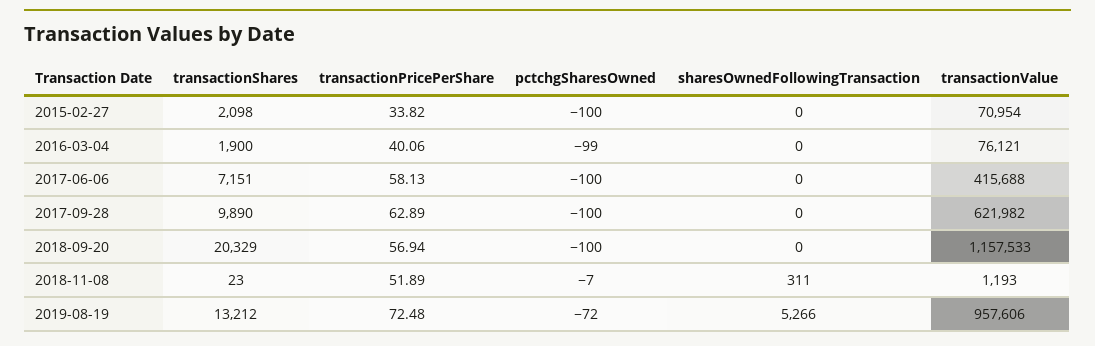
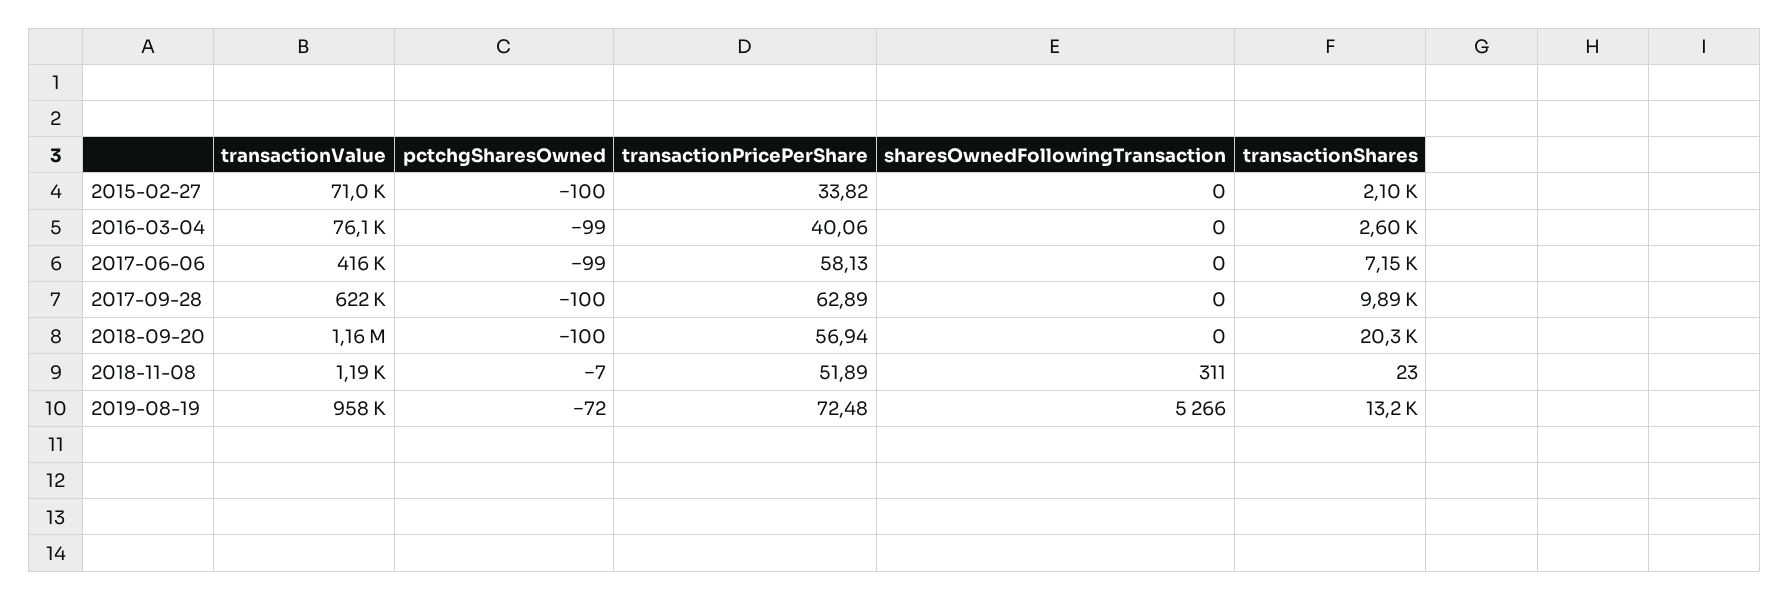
transactionShares, 2016-03-04: 1900 -> 2600
pctchgSharesOwned, 2017-06-06: -100 -> -99

